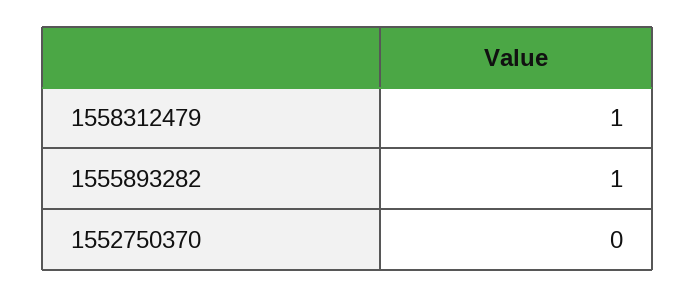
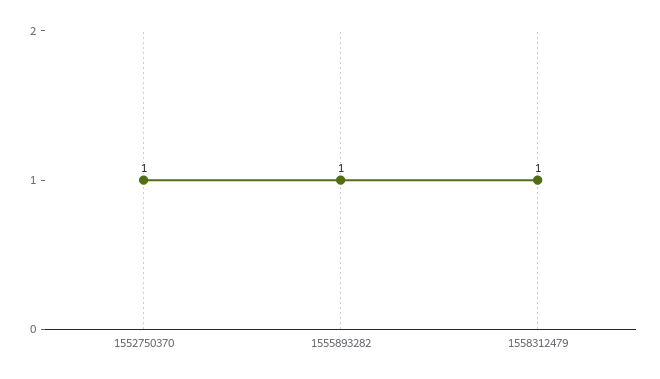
1552750370: 0 -> 1

